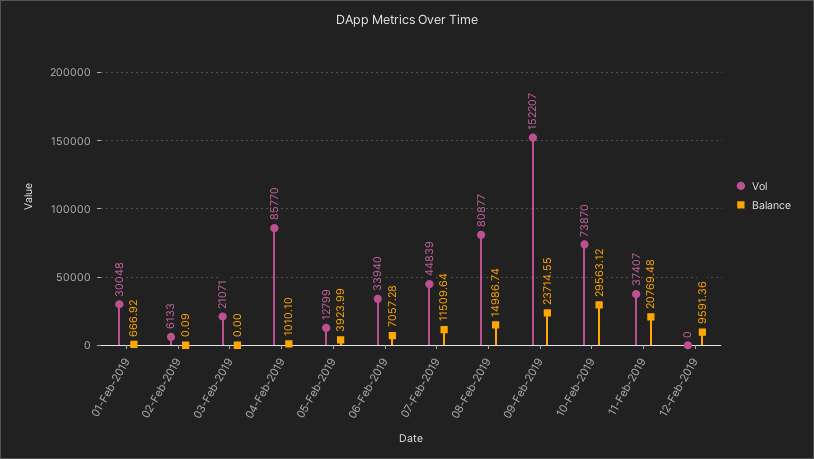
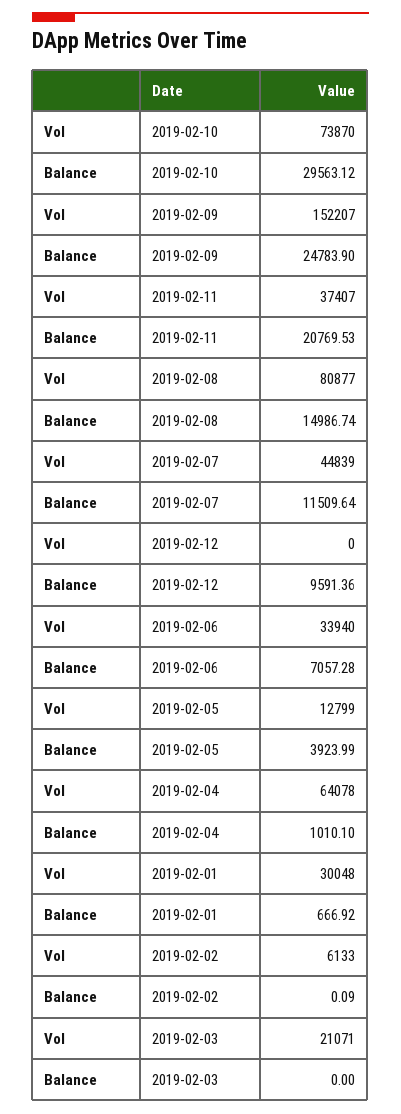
Vol, 04-Feb-2019: 85770 -> 64078
Balance, 09-Feb-2019: 23714.55 -> 24783.9
Balance, 11-Feb-2019: 20769.48 -> 20769.53

